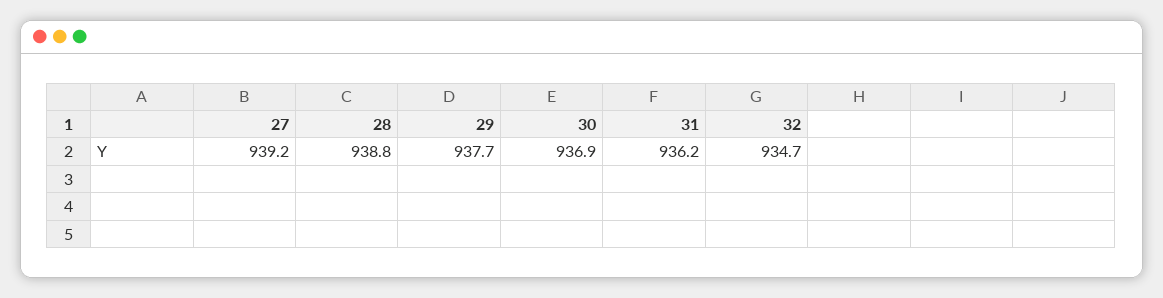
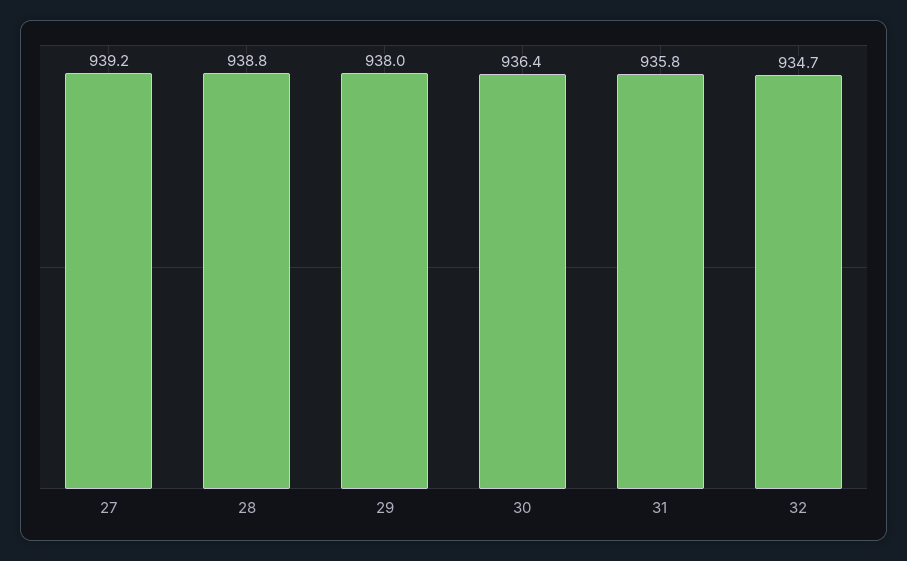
29: 937.7 -> 938
30: 936.9 -> 936.4
31: 936.2 -> 935.8

